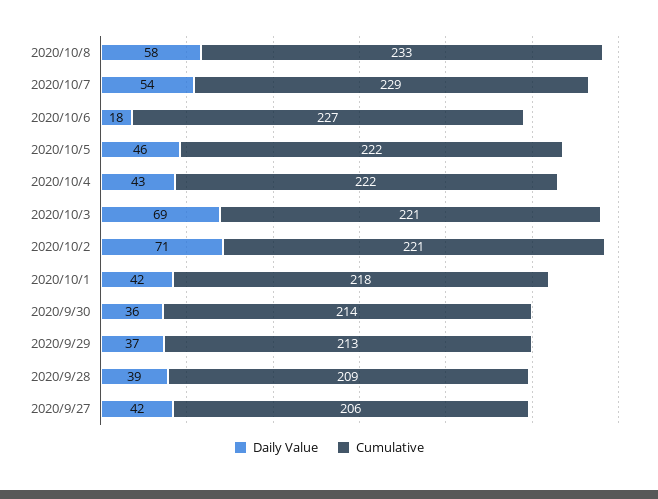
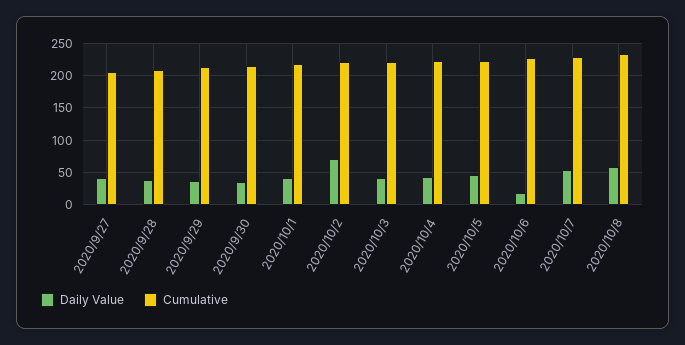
Daily Value, 2020/10/3: 69 -> 40

